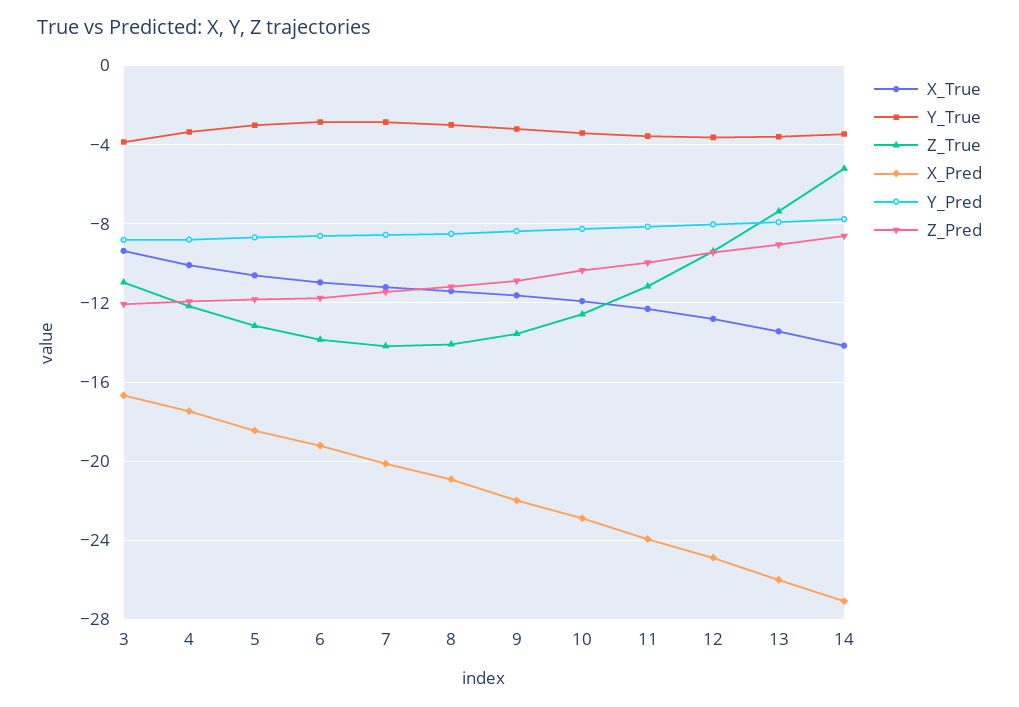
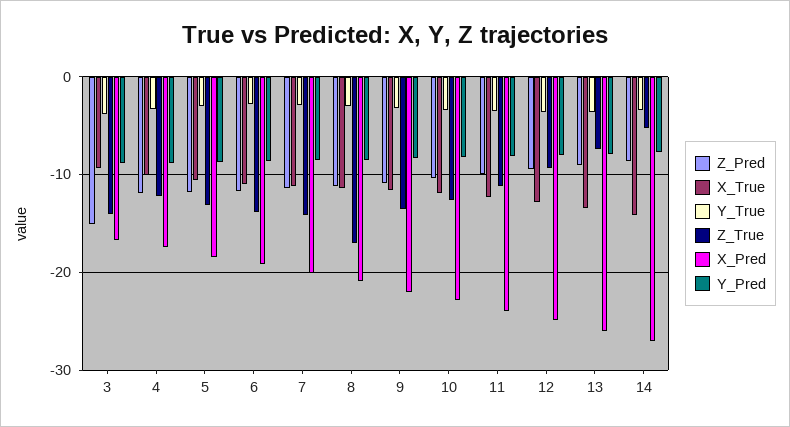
Z_True, 3: -11 -> -14
Z_Pred, 3: -12 -> -15
Z_True, 8: -14 -> -17

